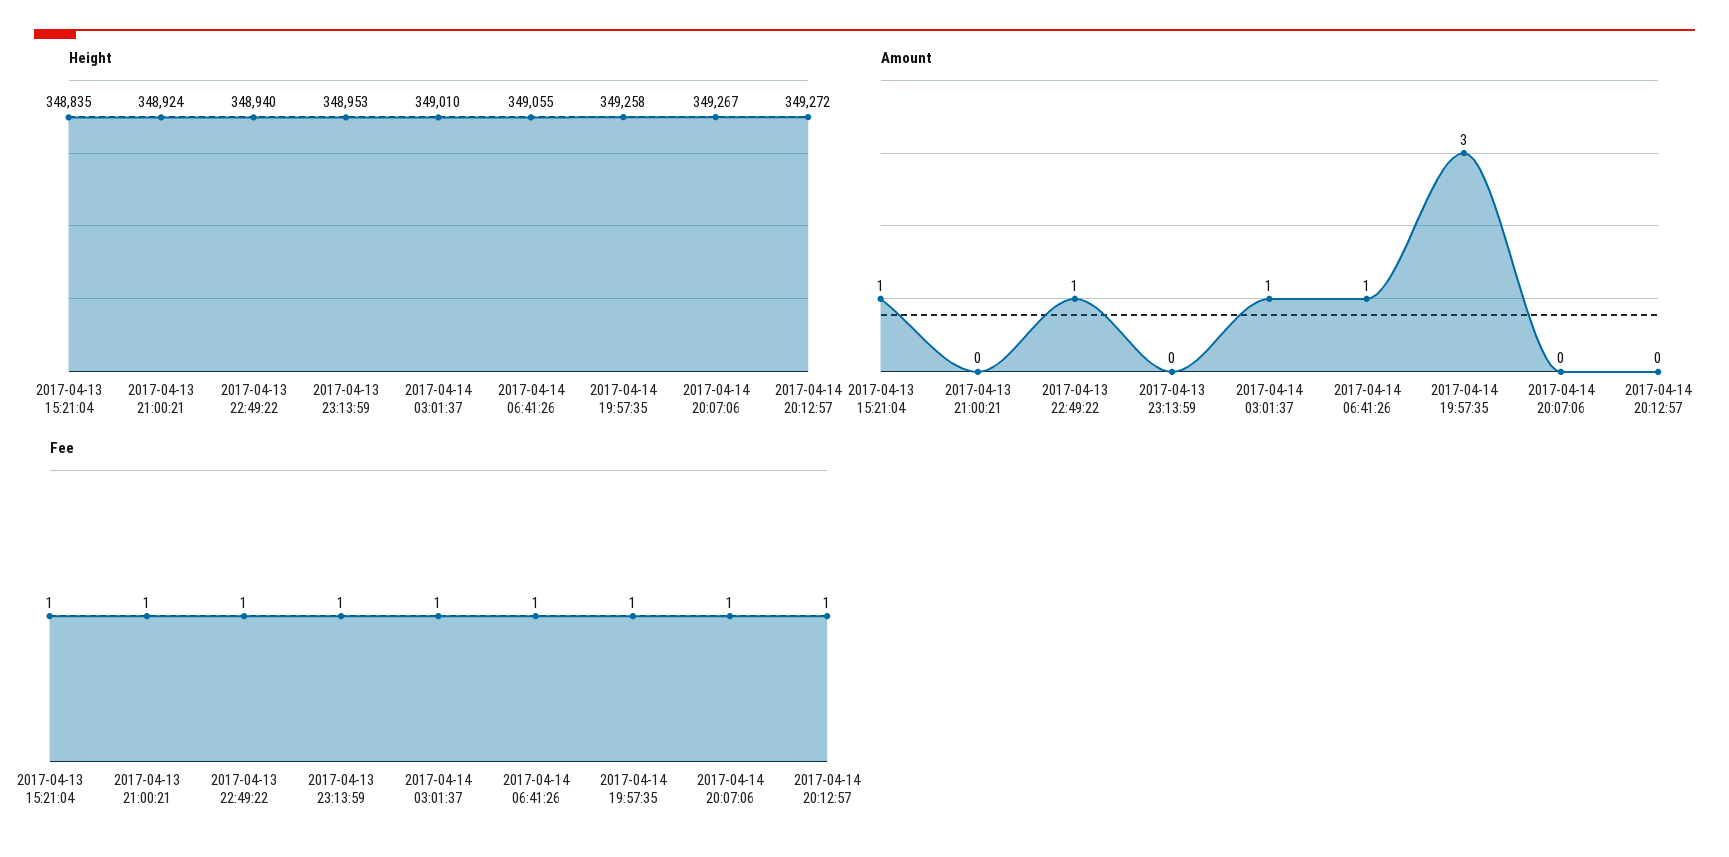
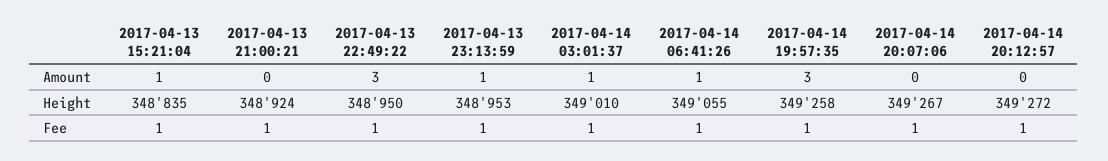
Height, 2017-04-13 22:49:22: 348940 -> 348950
Amount, 2017-04-13 22:49:22: 1 -> 3
Amount, 2017-04-13 23:13:59: 0 -> 1

